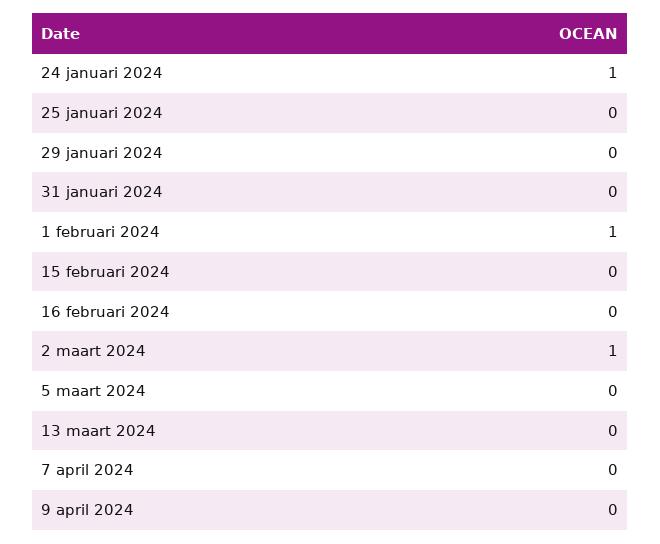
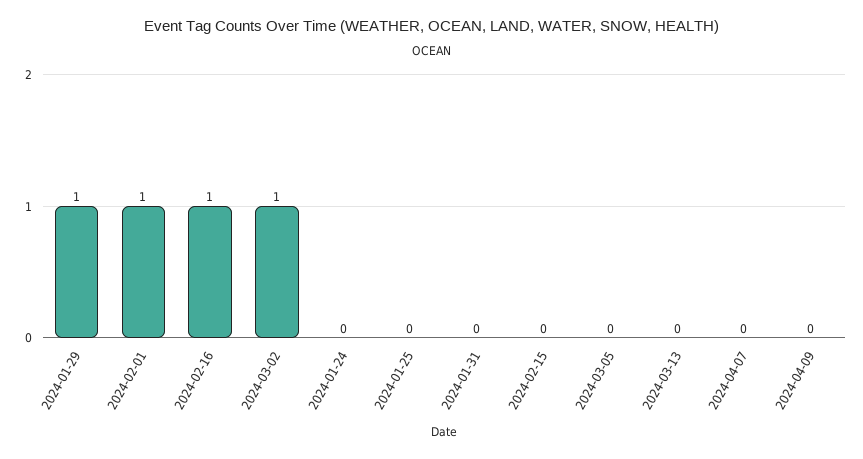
24 januari 2024: 1 -> 0
29 januari 2024: 0 -> 1
16 februari 2024: 0 -> 1

